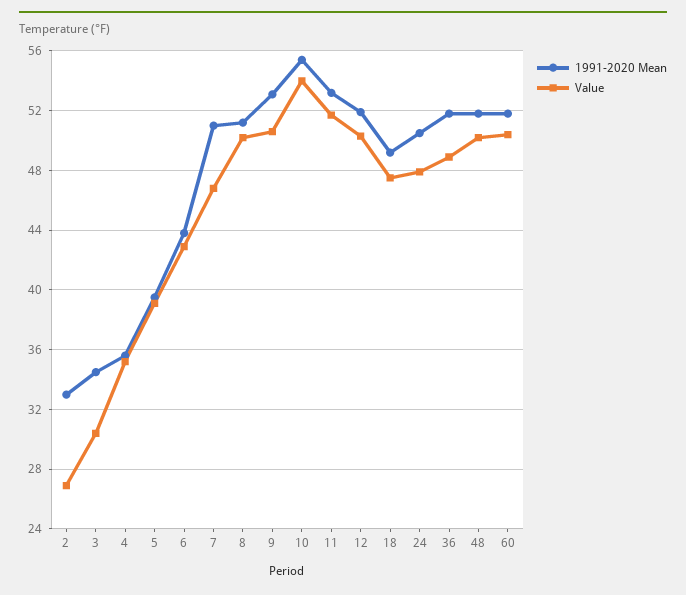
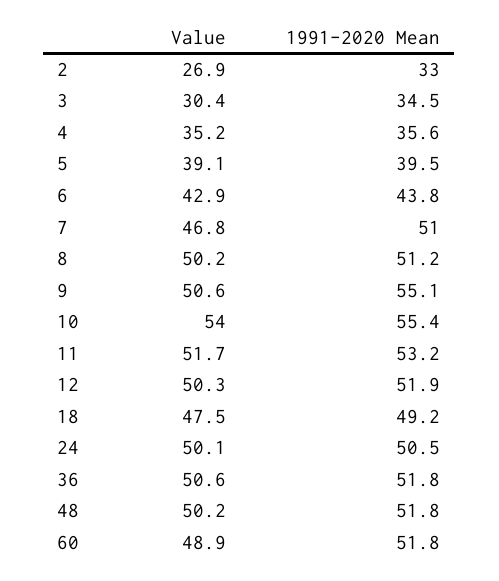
1991-2020 Mean, 9: 53 -> 55.1
Value, 24: 48 -> 50.1
Value, 36: 49 -> 50.6
Value, 60: 50.5 -> 48.9

